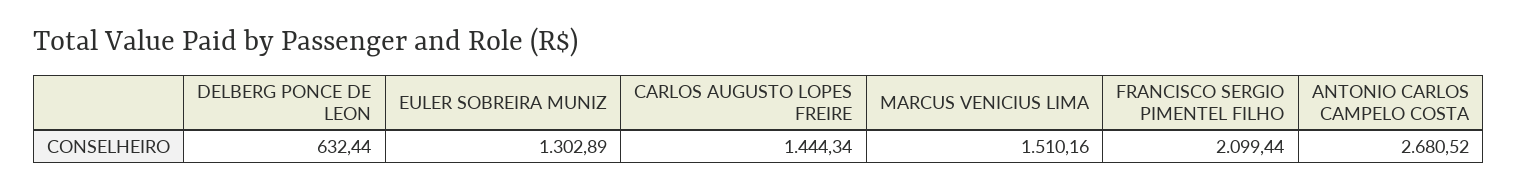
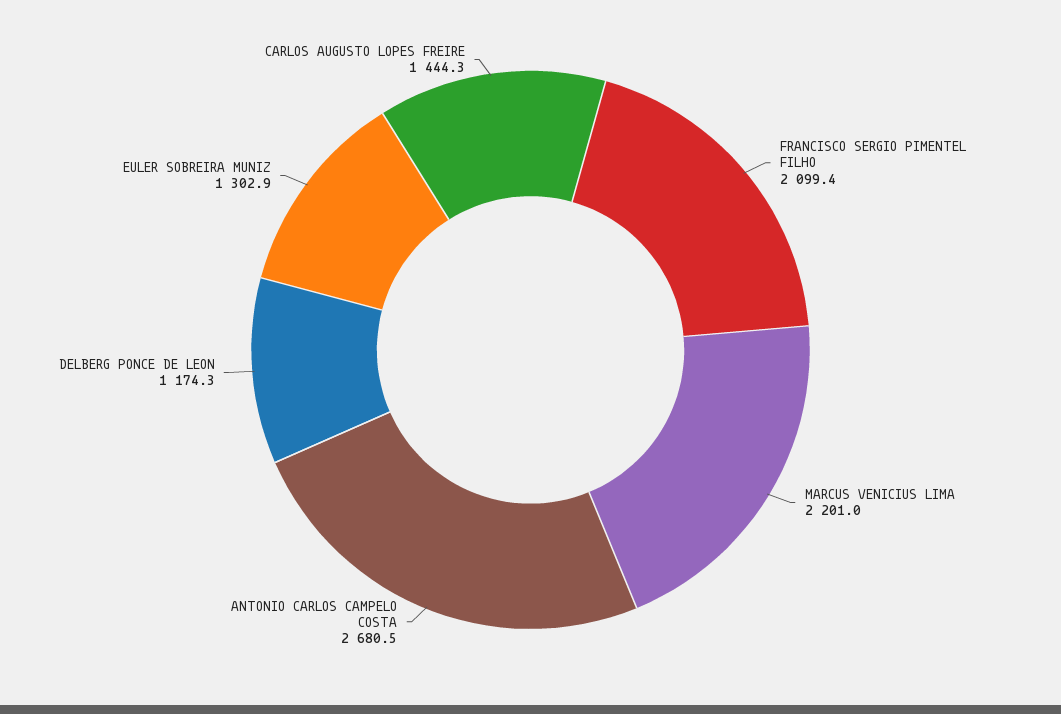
DELBERG PONCE DE LEON: 632.44 -> 1174.3
MARCUS VENICIUS LIMA: 1510.16 -> 2201

